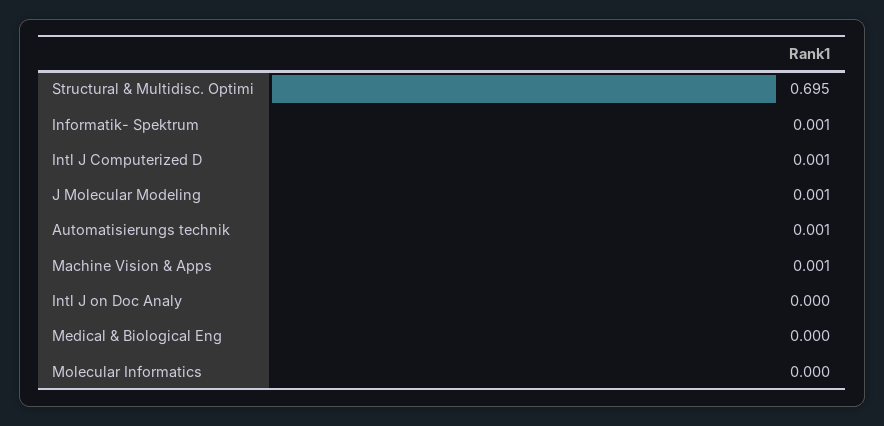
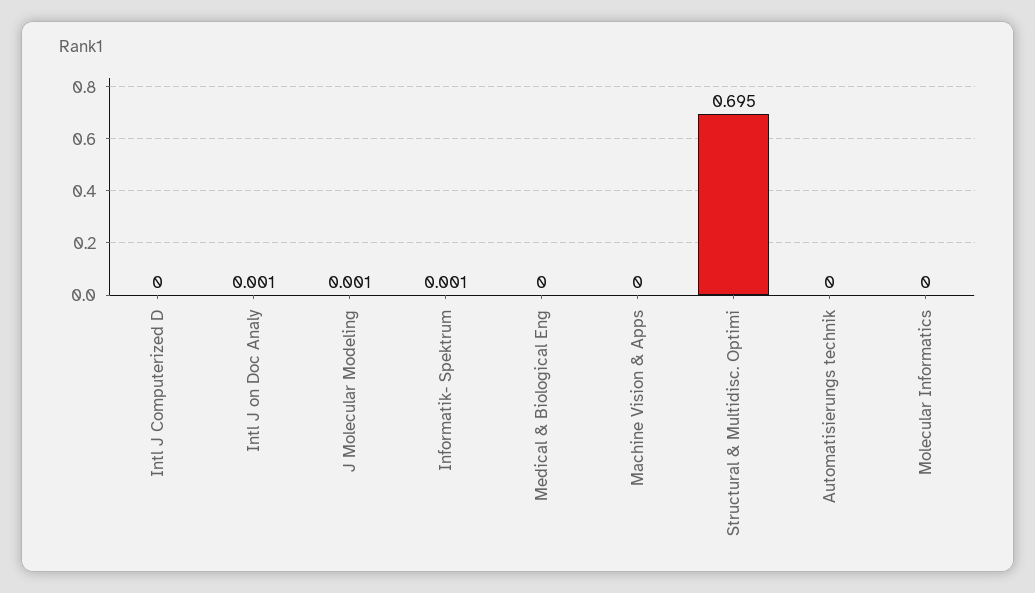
Intl J Computerized D: 0.001 -> 0
Automatisierungs technik: 0.001 -> 0
Machine Vision & Apps: 0.001 -> 0
Intl J on Doc Analy: 0 -> 0.001

